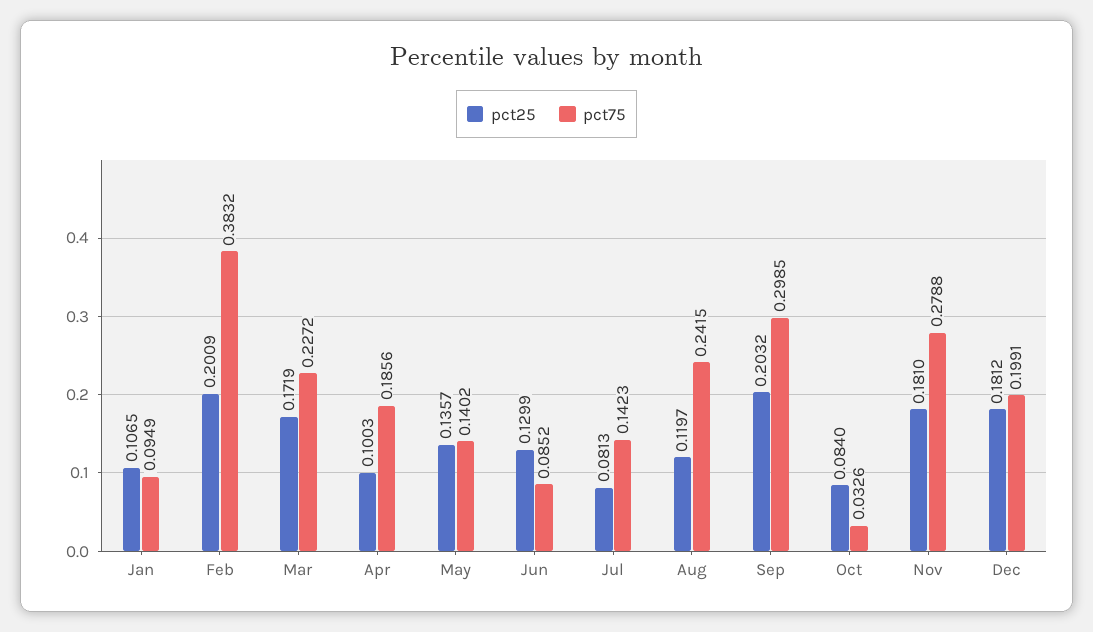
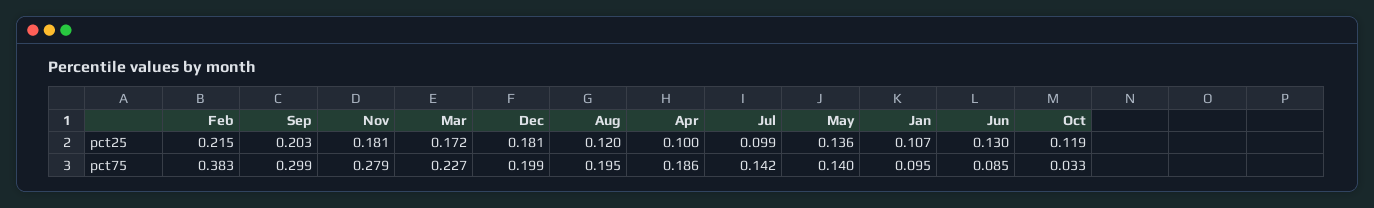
pct25, Feb: 0.2009 -> 0.215
pct25, Jul: 0.0813 -> 0.099
pct75, Aug: 0.2415 -> 0.195
pct25, Oct: 0.084 -> 0.119

